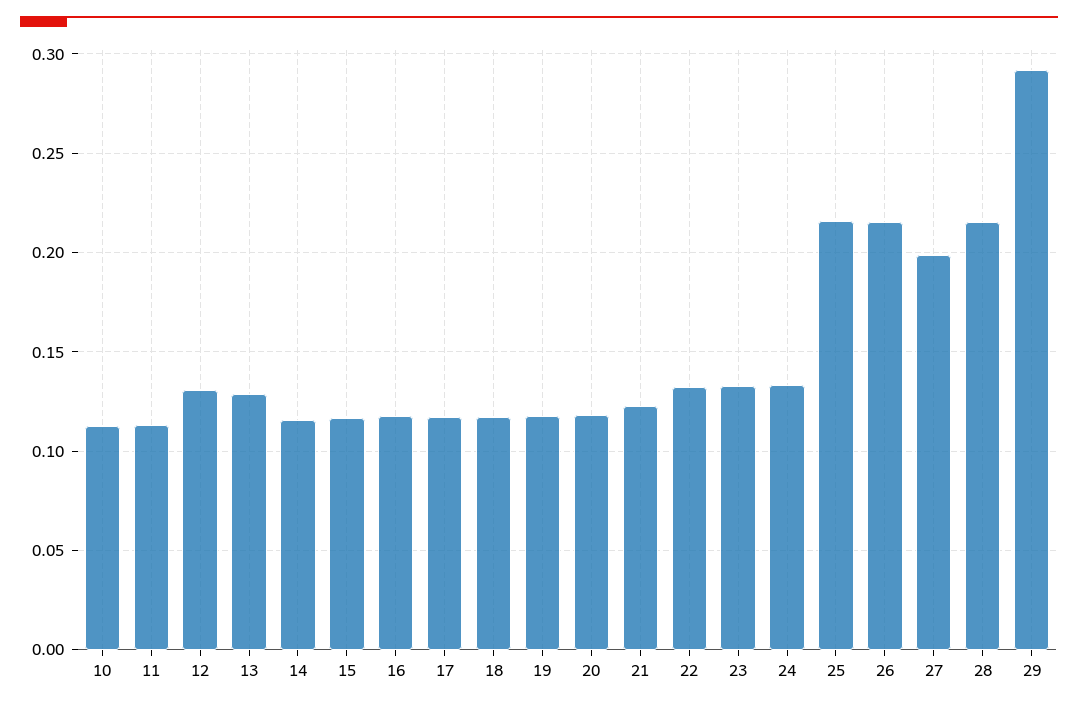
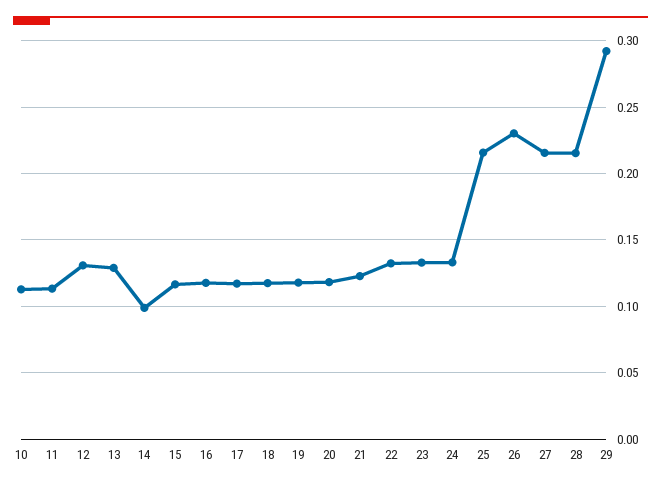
14: 0.115 -> 0.1
26: 0.215 -> 0.23
27: 0.2 -> 0.215

